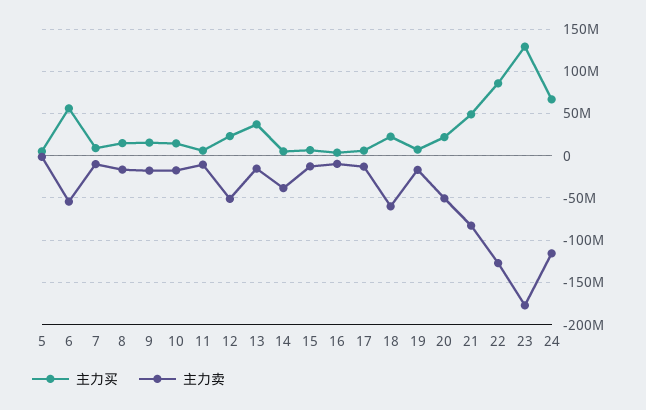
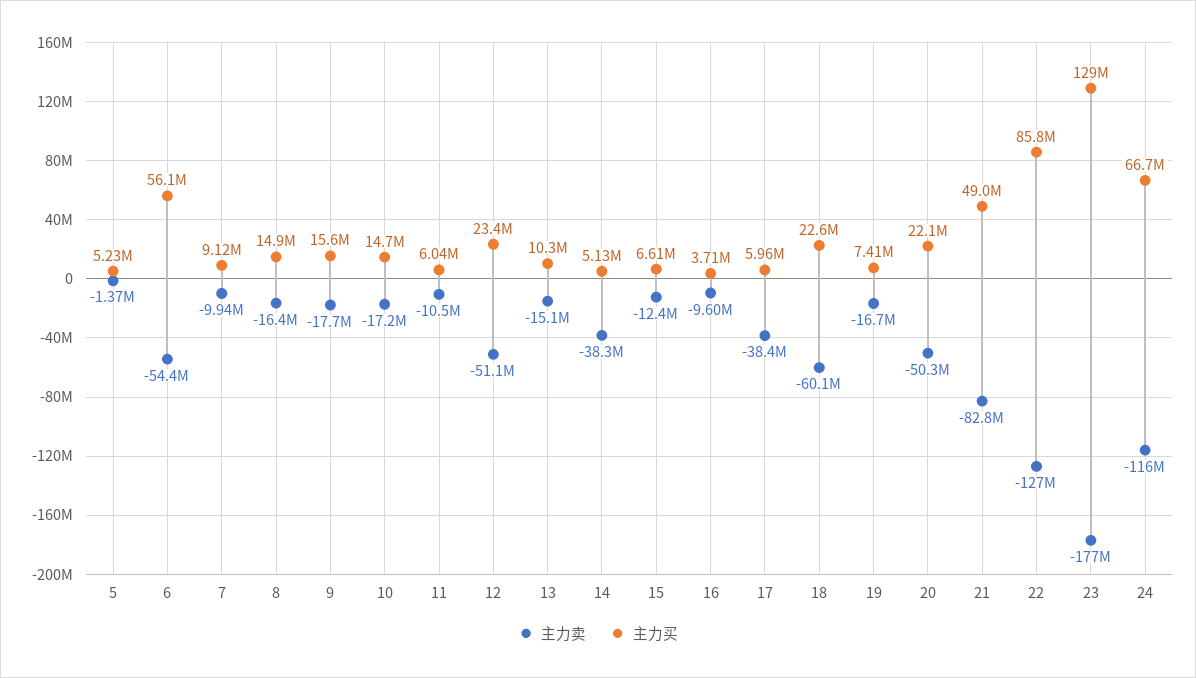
主力买, 13: 40000000 -> 10300000
主力卖, 17: -10000000 -> -38400000

